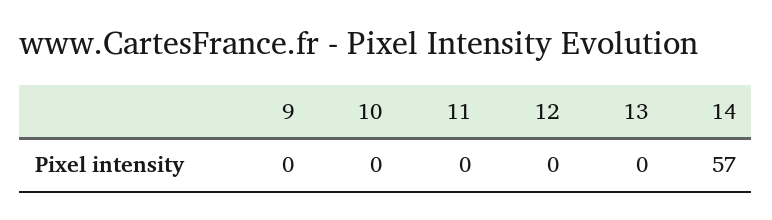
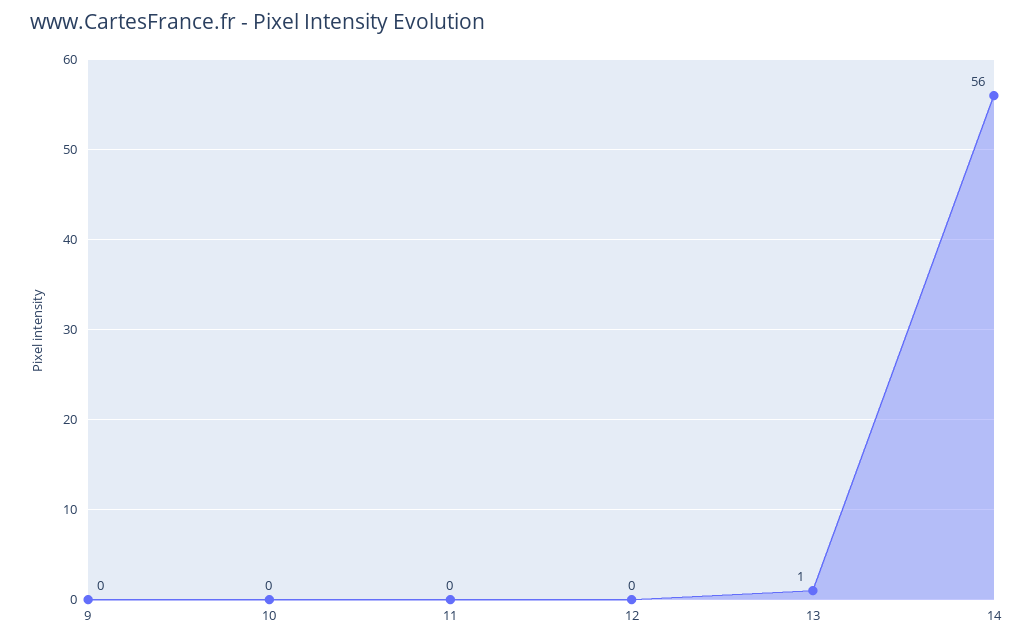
13: 0 -> 1
14: 57 -> 56

